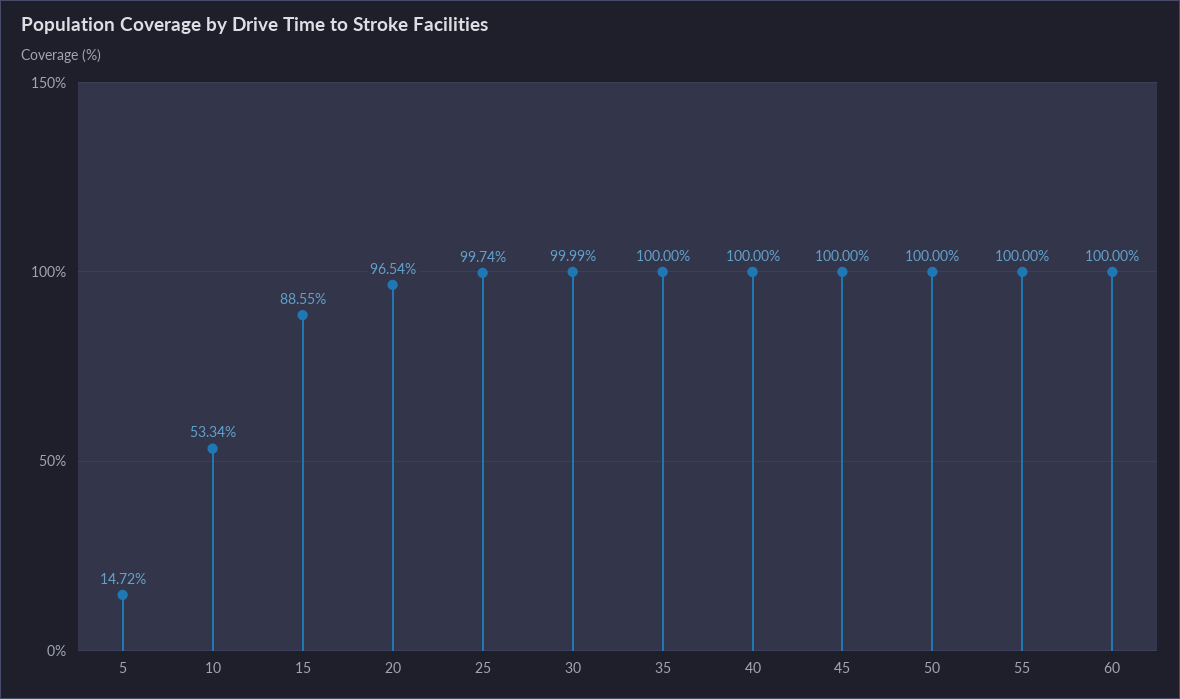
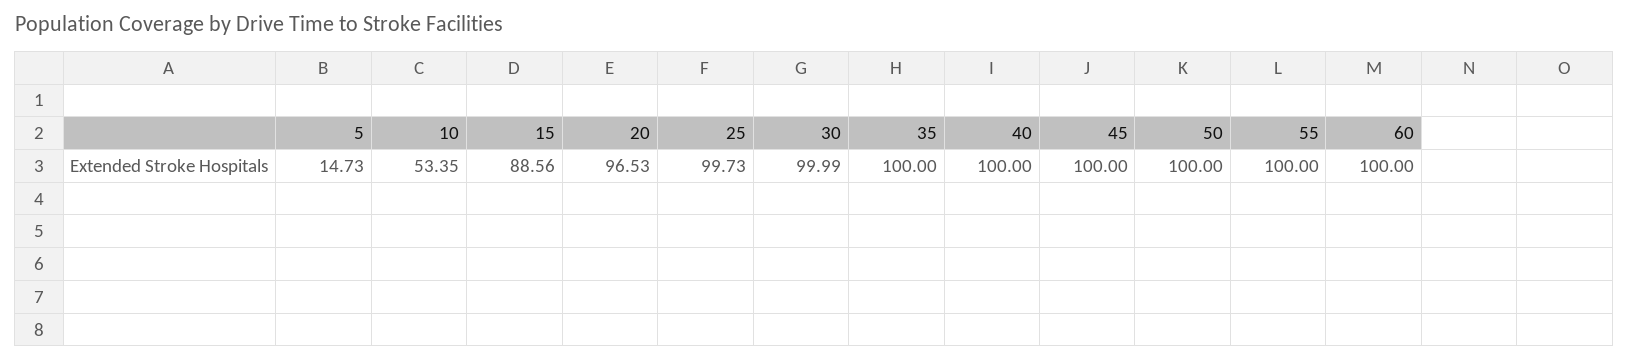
5: 14.72 -> 14.73
10: 53.34 -> 53.35
15: 88.55 -> 88.56
20: 96.54 -> 96.53
25: 99.74 -> 99.73

